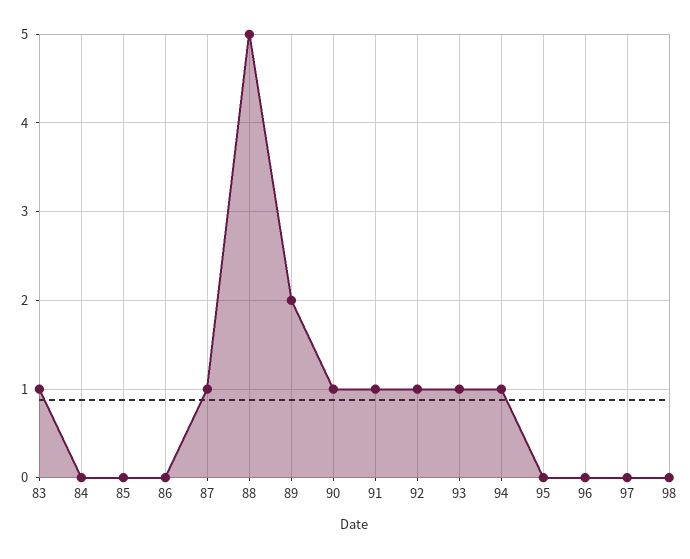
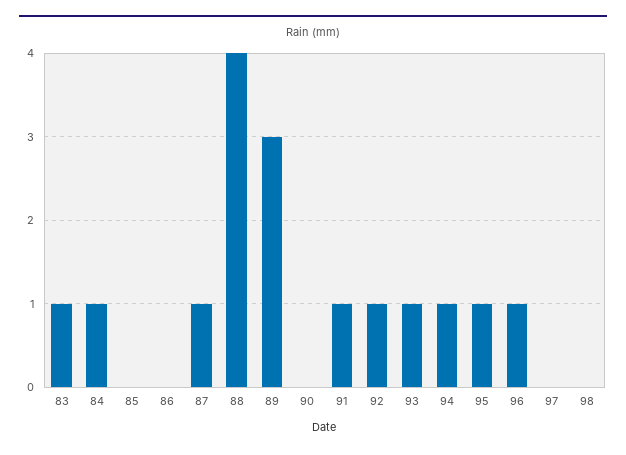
84: 0 -> 1
88: 5 -> 4
89: 2 -> 3
90: 1 -> 0
95: 0 -> 1
96: 0 -> 1

